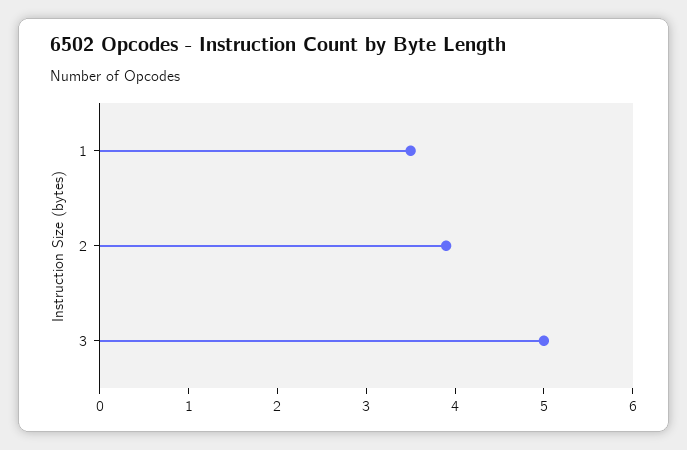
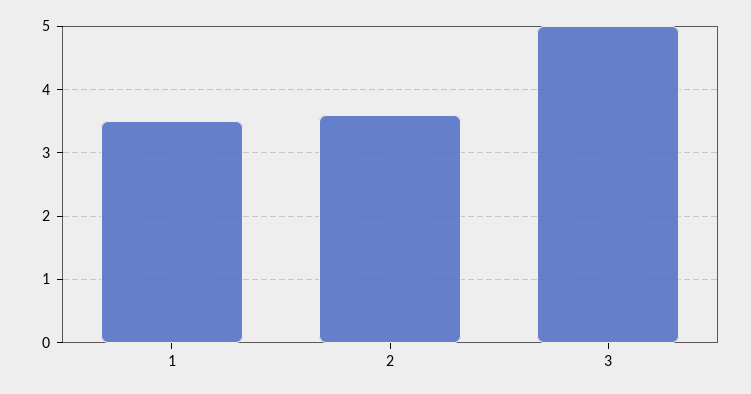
2: 3.9 -> 3.6

